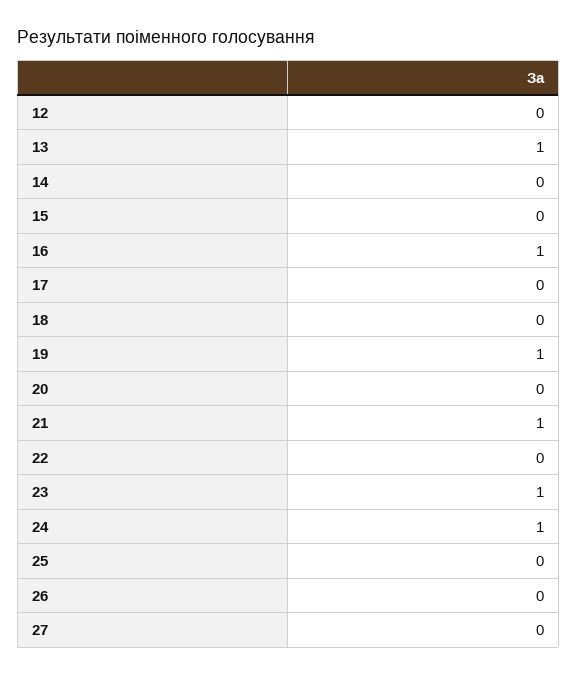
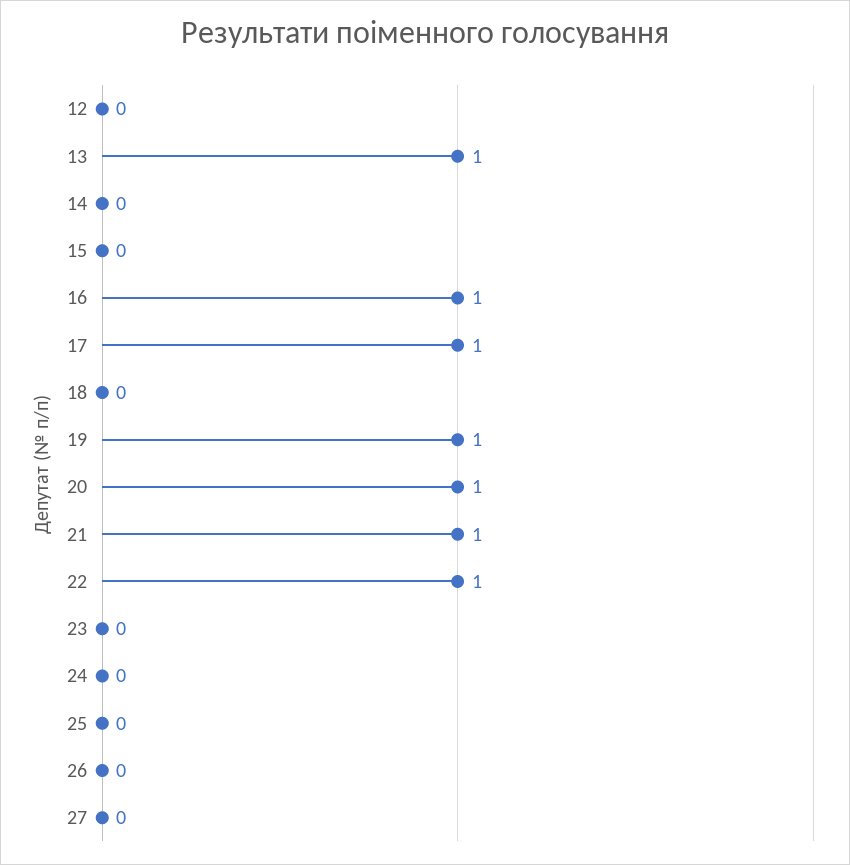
17: 0 -> 1
20: 0 -> 1
22: 0 -> 1
23: 1 -> 0
24: 1 -> 0

